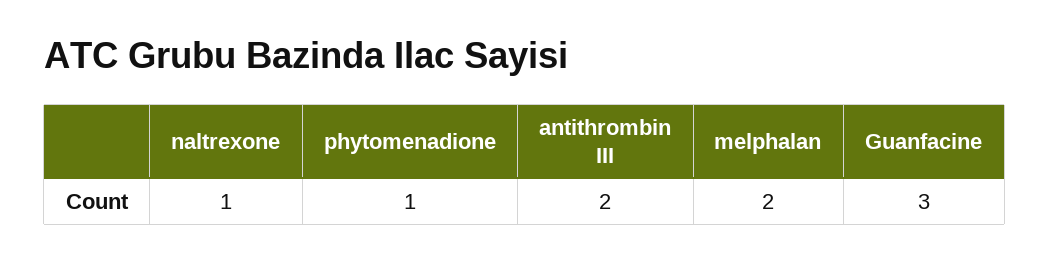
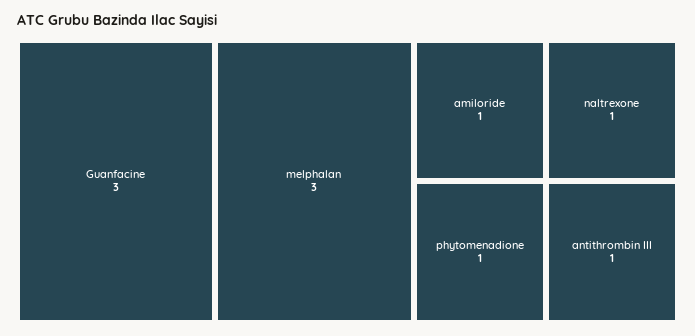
antithrombin III: 2 -> 1
melphalan: 2 -> 3
amiloride: none -> 1

